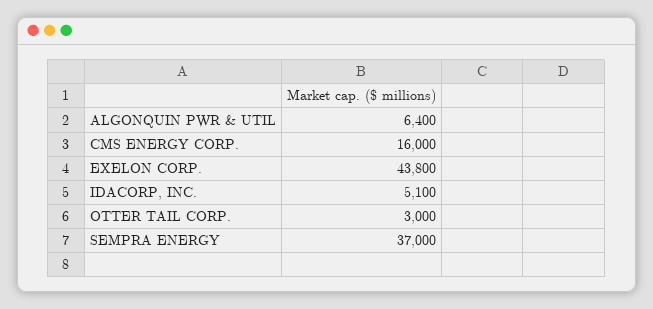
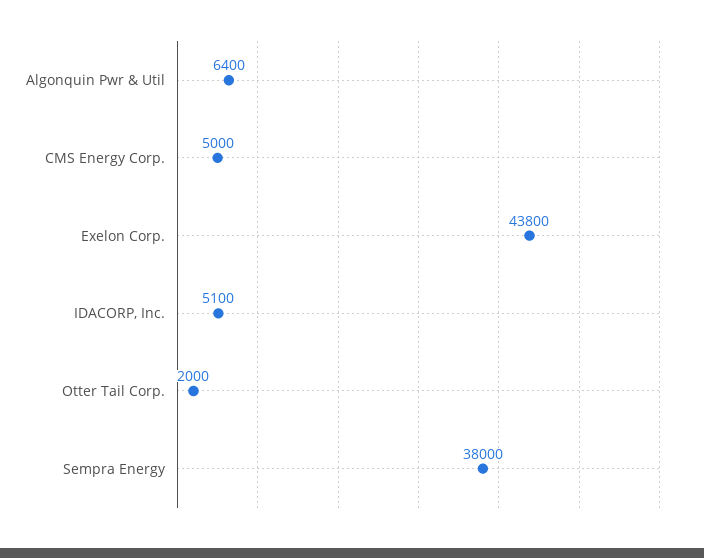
CMS ENERGY CORP.: 16000 -> 5000
OTTER TAIL CORP.: 3000 -> 2000
SEMPRA ENERGY: 37000 -> 38000

